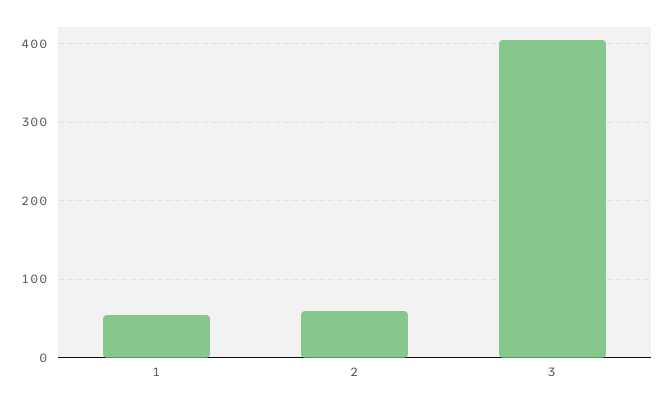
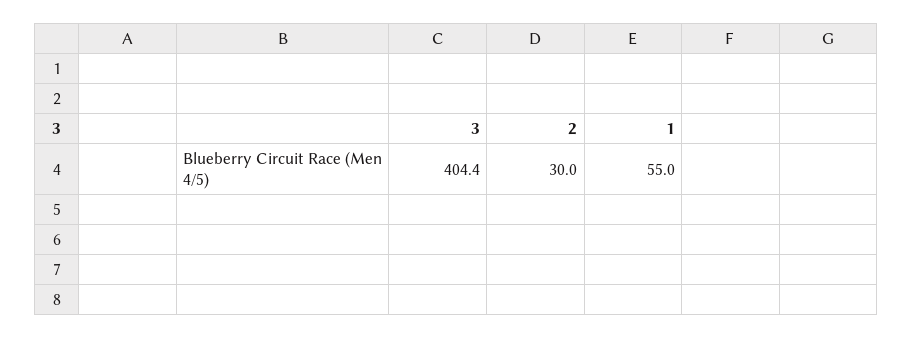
2: 60 -> 30

